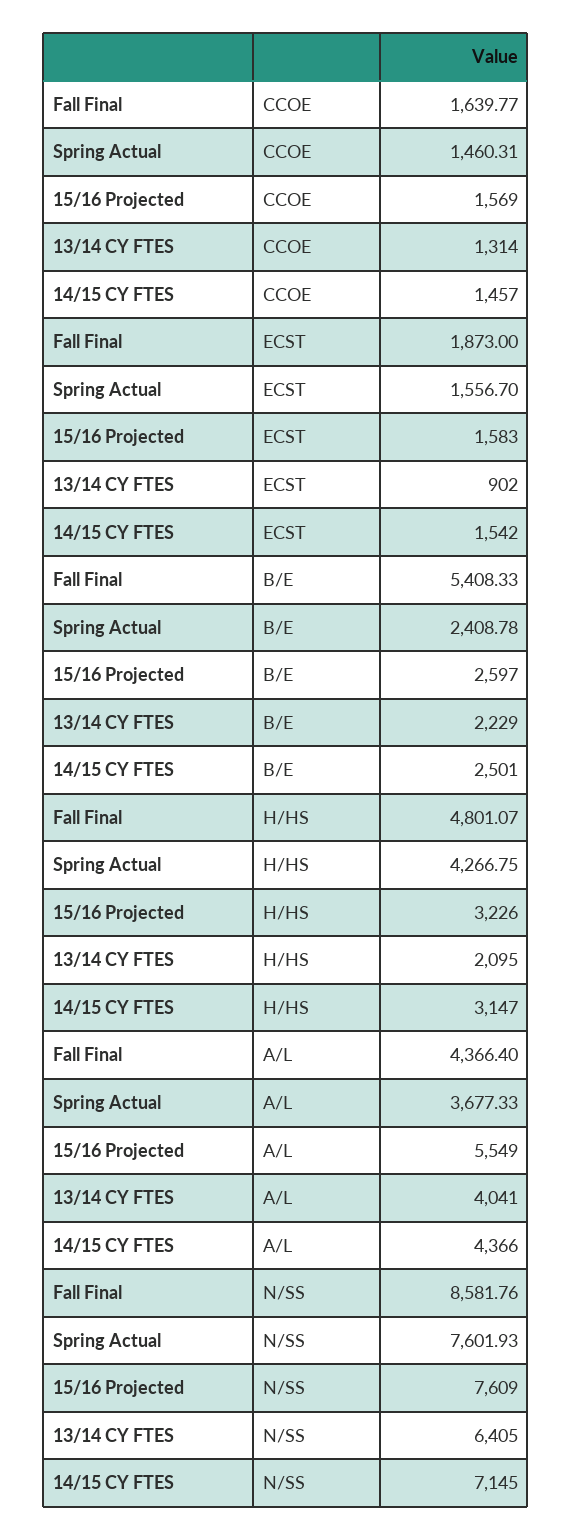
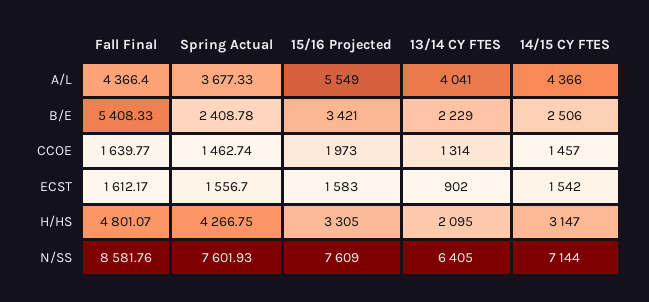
Spring Actual, CCOE: 1460.31 -> 1462.74
15/16 Projected, CCOE: 1569 -> 1973
Fall Final, ECST: 1873 -> 1612.17
15/16 Projected, B/E: 2597 -> 3421
14/15 CY FTES, B/E: 2501 -> 2506
15/16 Projected, H/HS: 3226 -> 3305
14/15 CY FTES, N/SS: 7145 -> 7144

